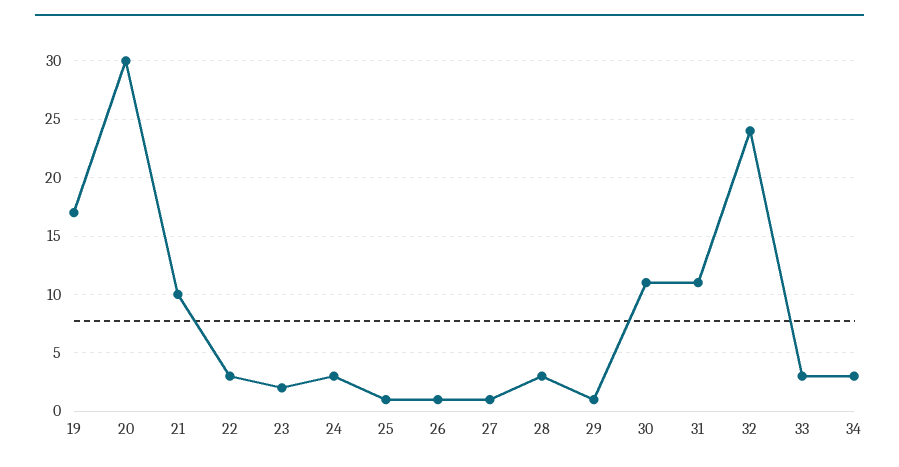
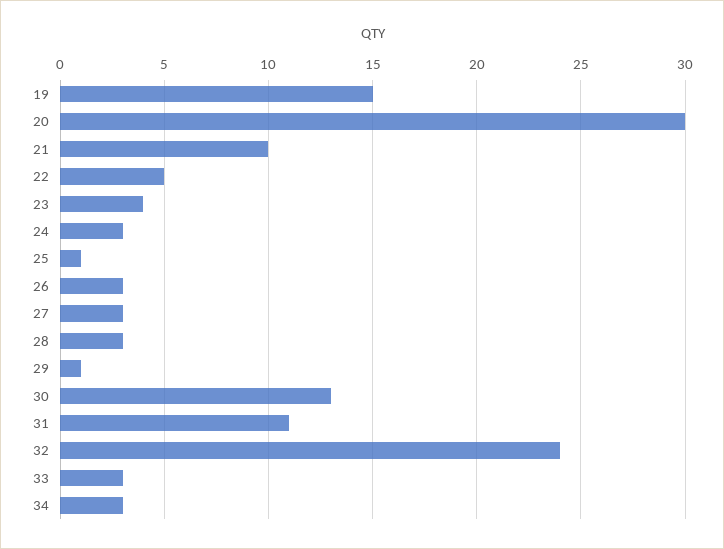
19: 17 -> 15
22: 3 -> 5
23: 2 -> 4
26: 1 -> 3
27: 1 -> 3
30: 11 -> 13

